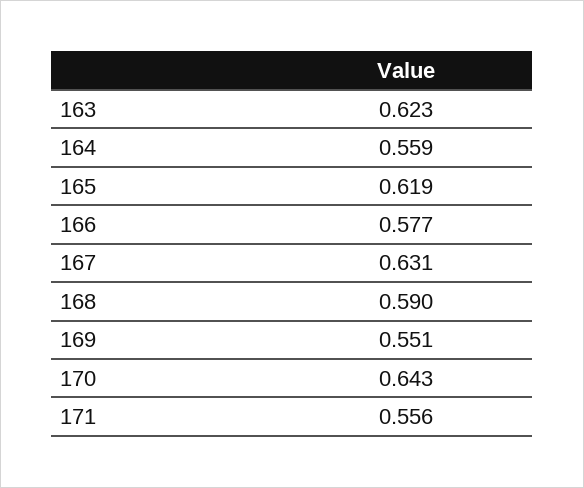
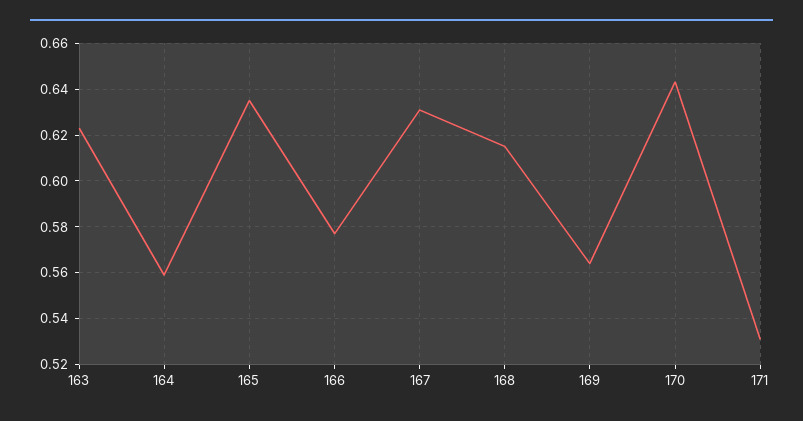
165: 0.619 -> 0.635
168: 0.59 -> 0.615
169: 0.551 -> 0.565
171: 0.556 -> 0.53

